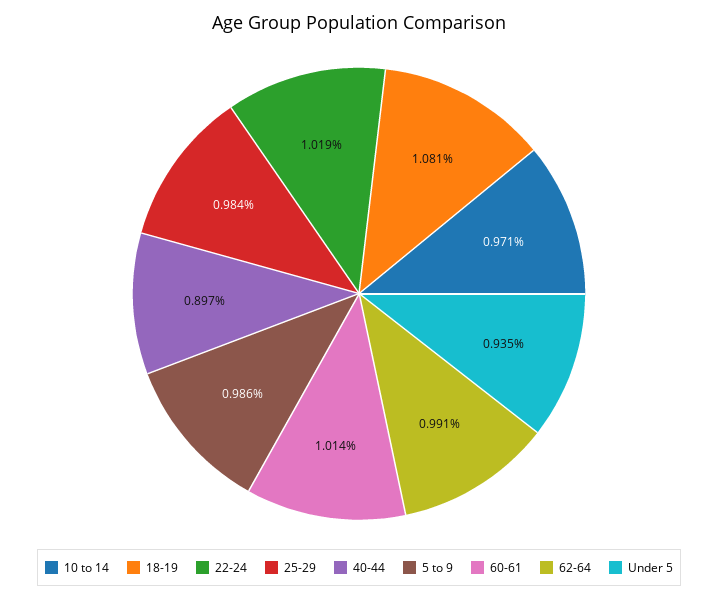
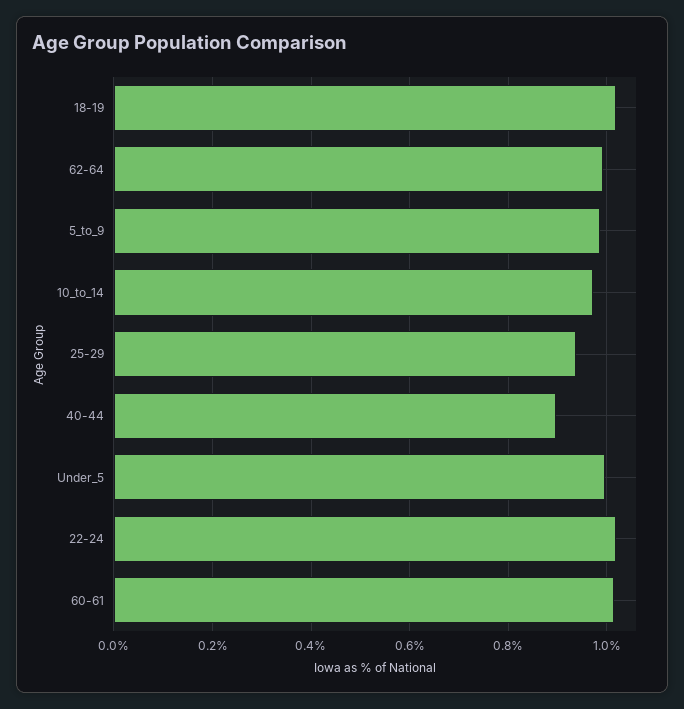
18-19: 1.081 -> 1.02
25-29: 0.984 -> 0.94
Under 5: 0.935 -> 1

